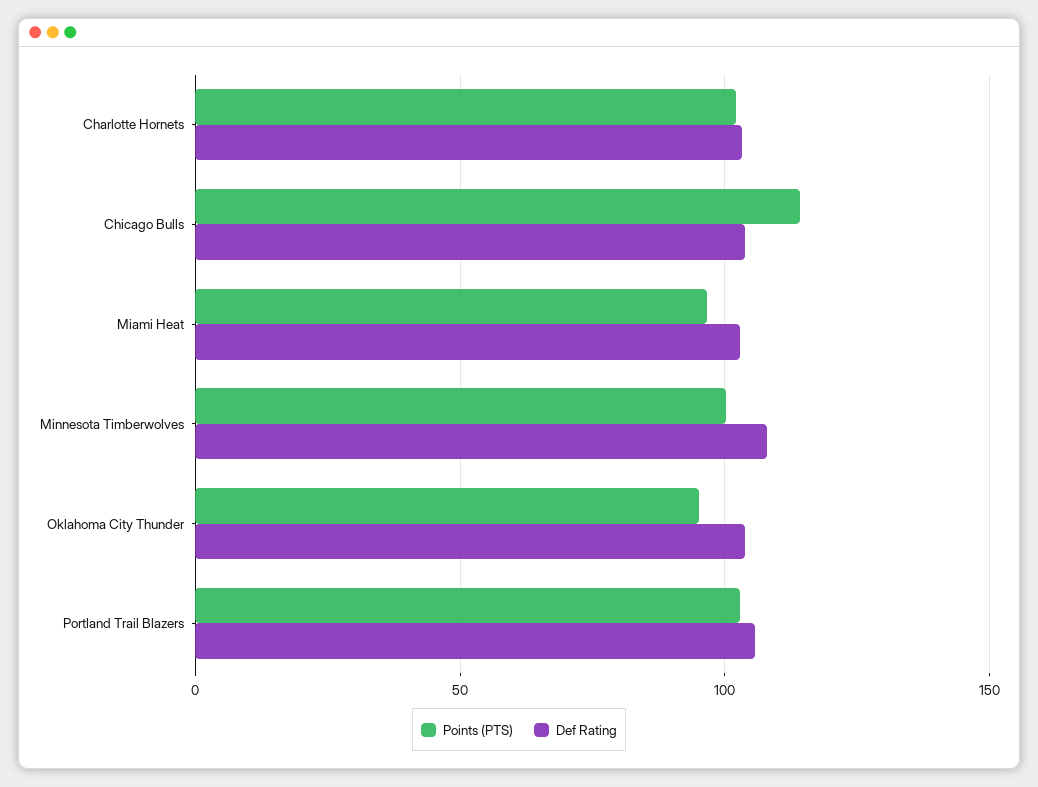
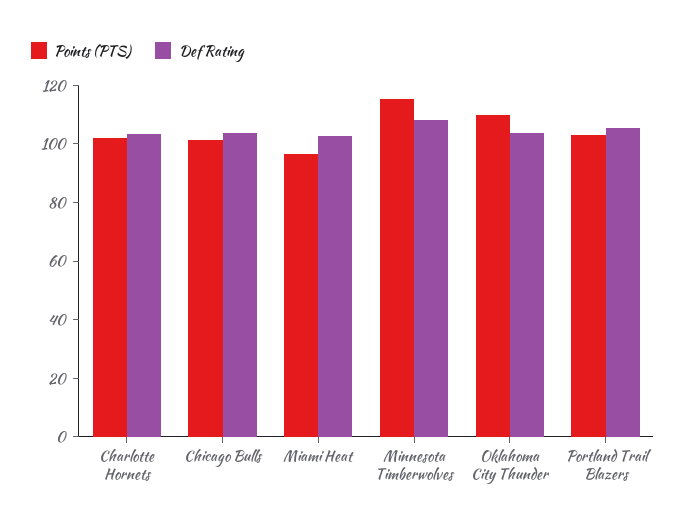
Points (PTS), Chicago Bulls: 115 -> 100
Points (PTS), Minnesota Timberwolves: 100 -> 115
Points (PTS), Oklahoma City Thunder: 95 -> 110

